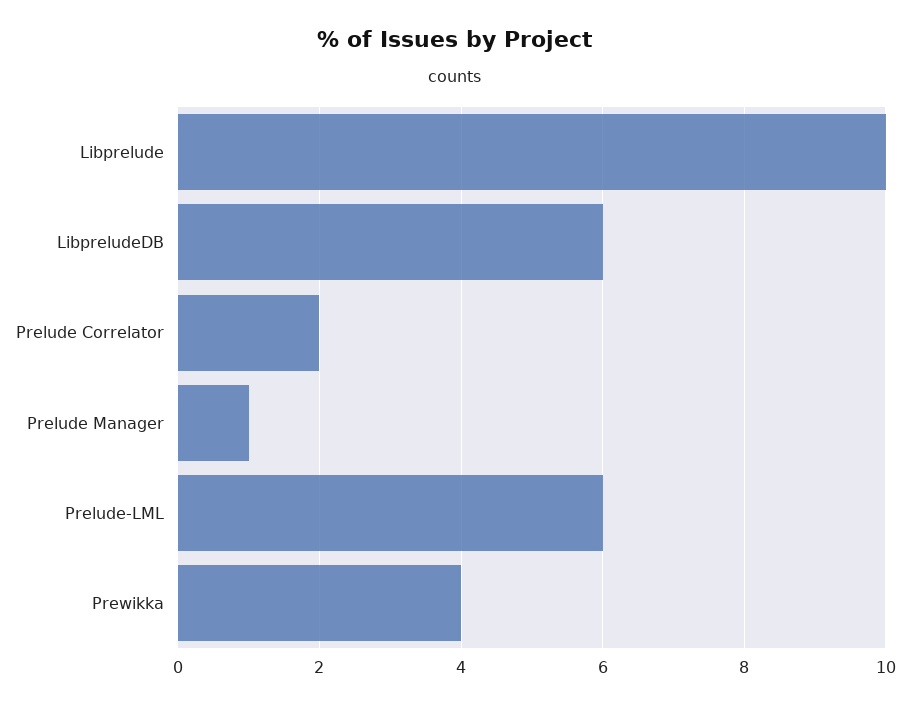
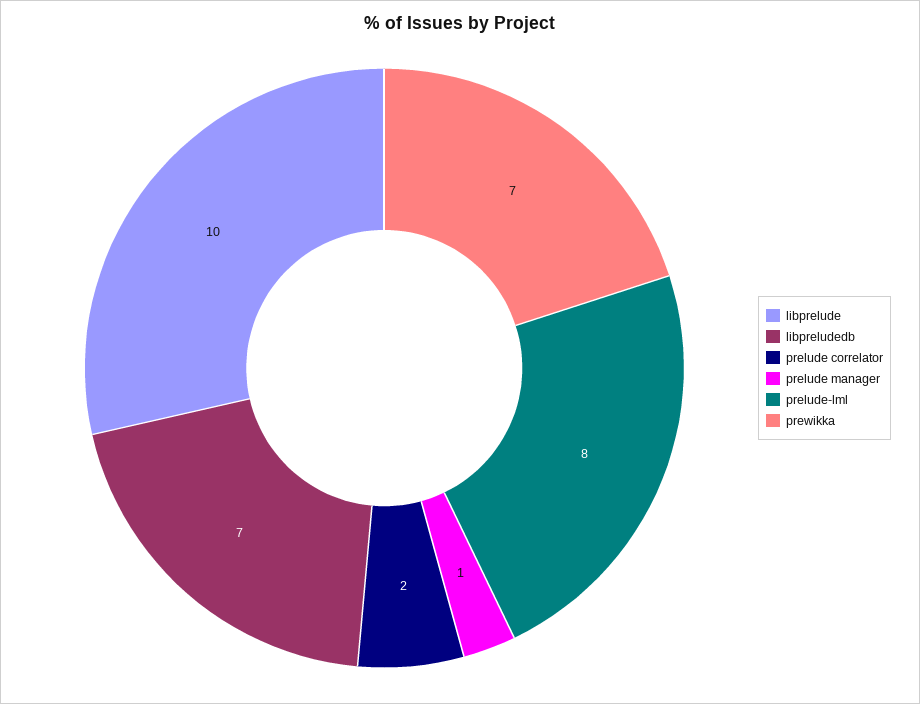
LibpreludeDB: 6 -> 7
Prelude-LML: 6 -> 8
Prewikka: 4 -> 7

